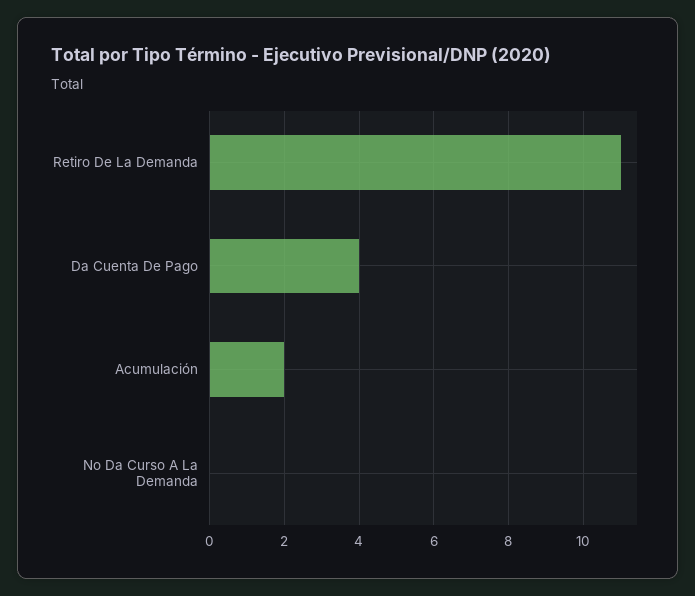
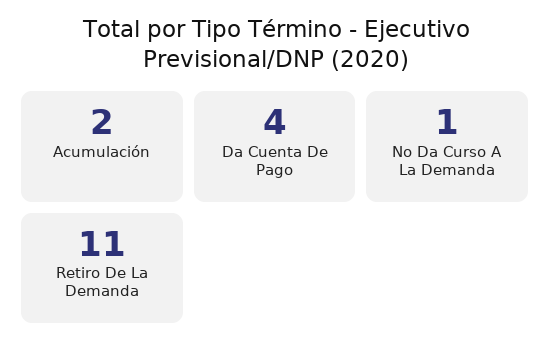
No Da Curso A La Demanda: 0 -> 1

